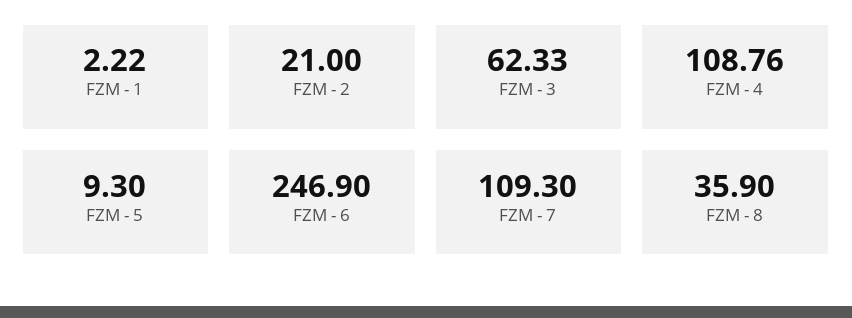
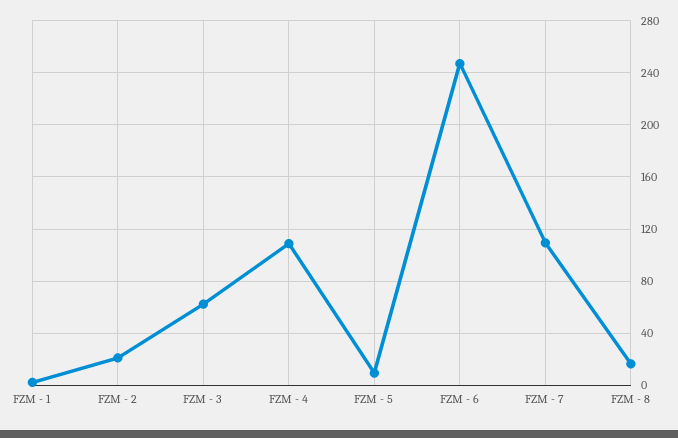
FZM - 8: 35.9 -> 15

